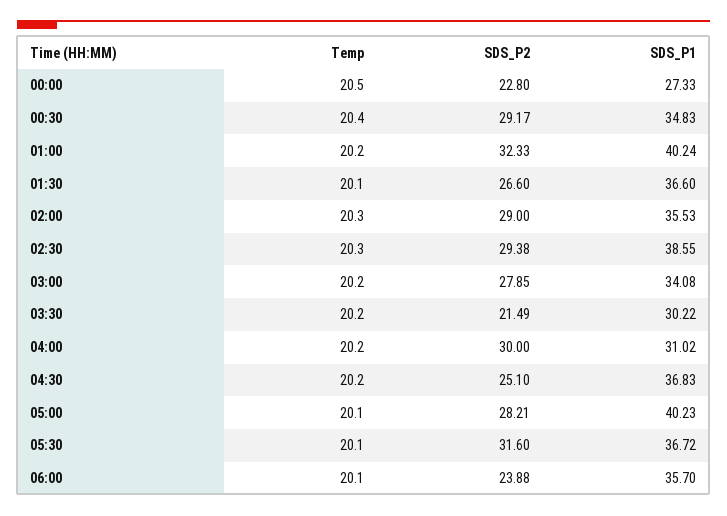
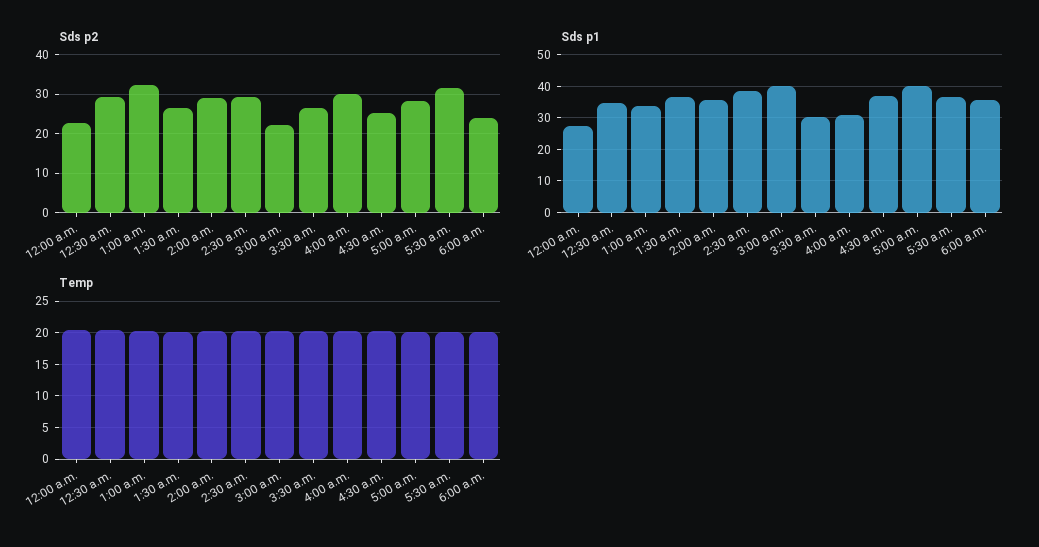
SDS_P1, 01:00: 40.24 -> 34
SDS_P2, 03:00: 27.85 -> 22
SDS_P1, 03:00: 34.08 -> 40
SDS_P2, 03:30: 21.49 -> 26

